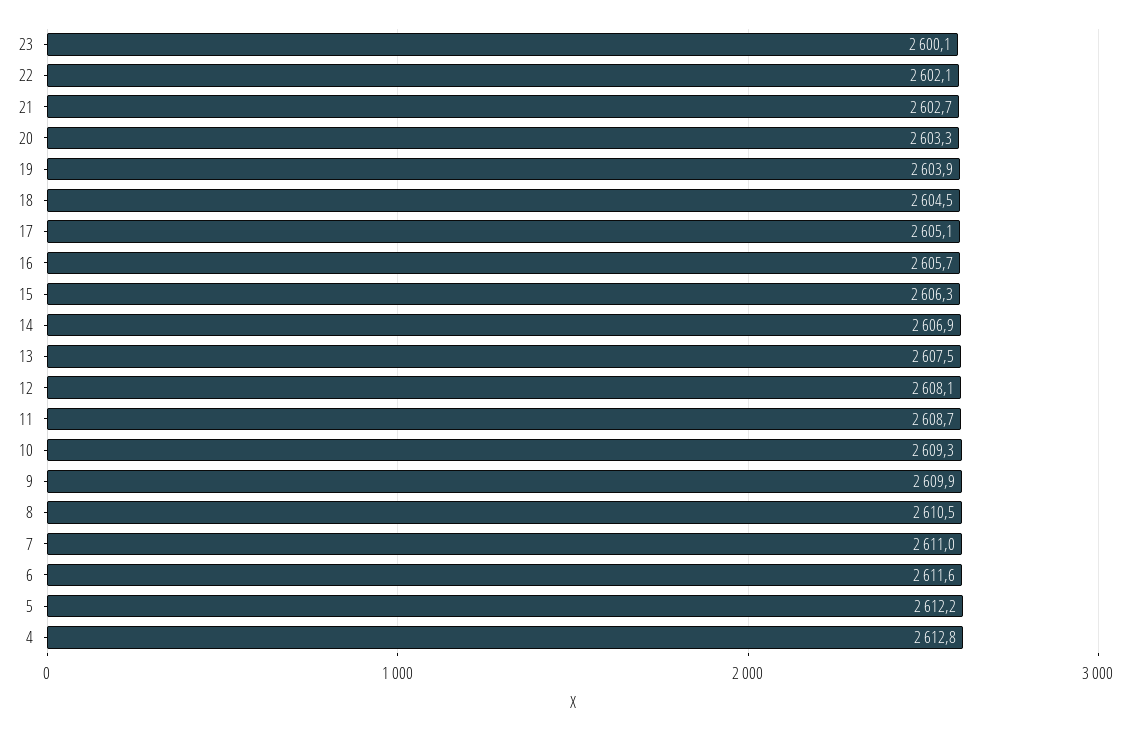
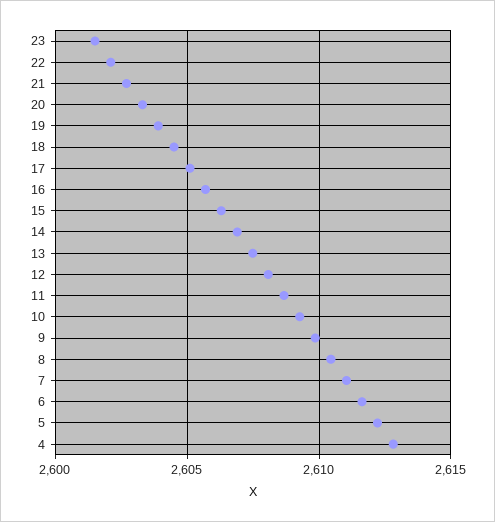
23: 2600.1 -> 2601.5

